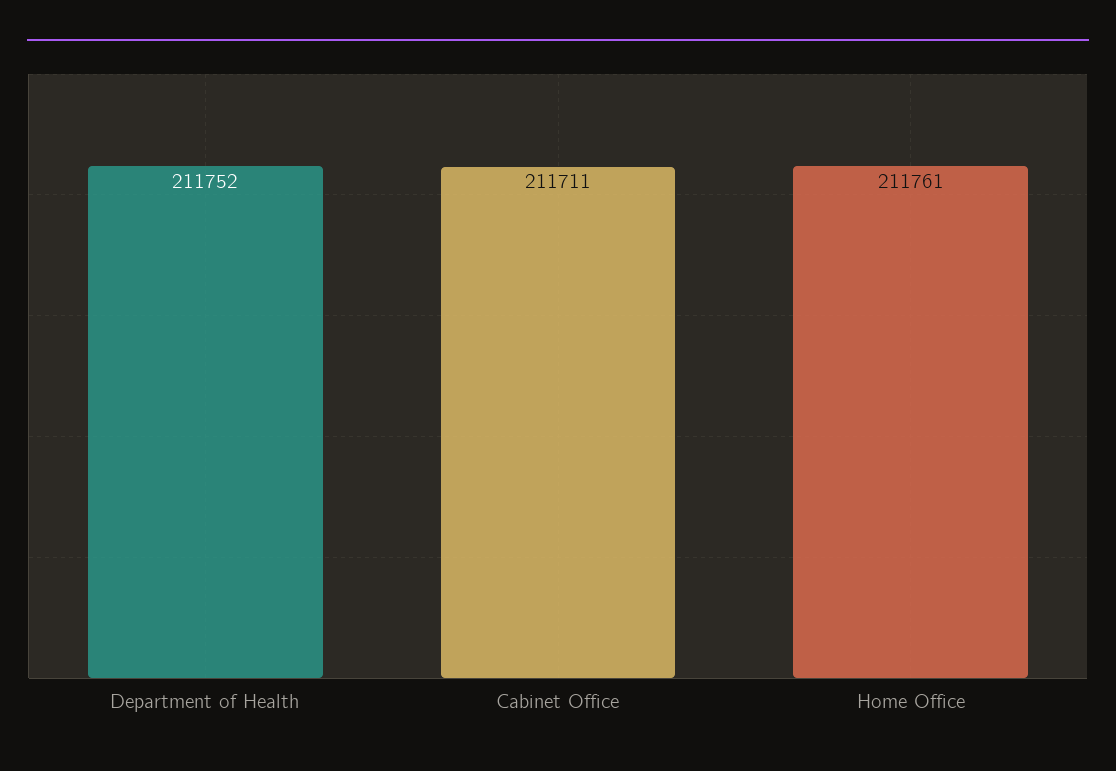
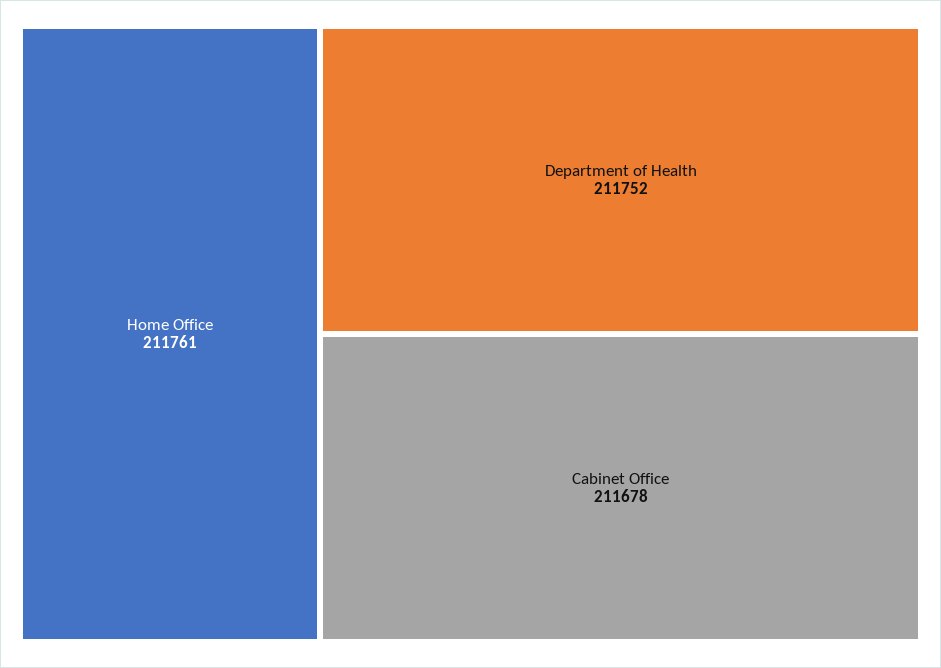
Cabinet Office: 211711 -> 211678

